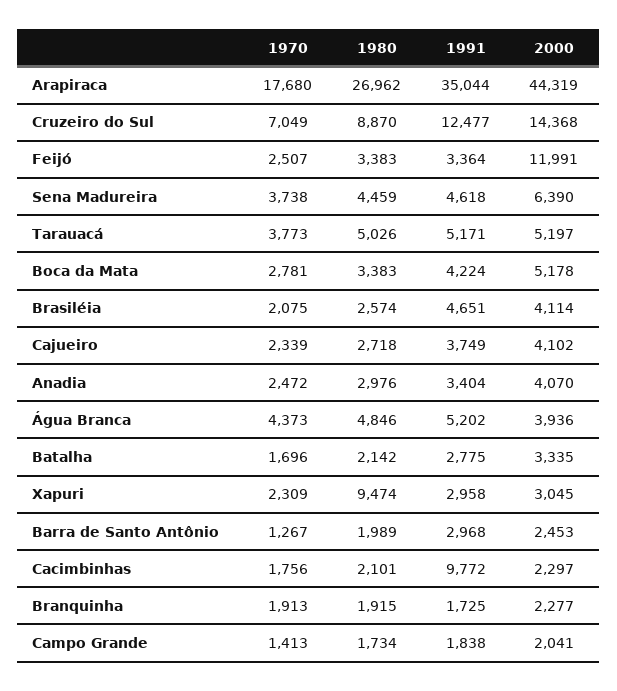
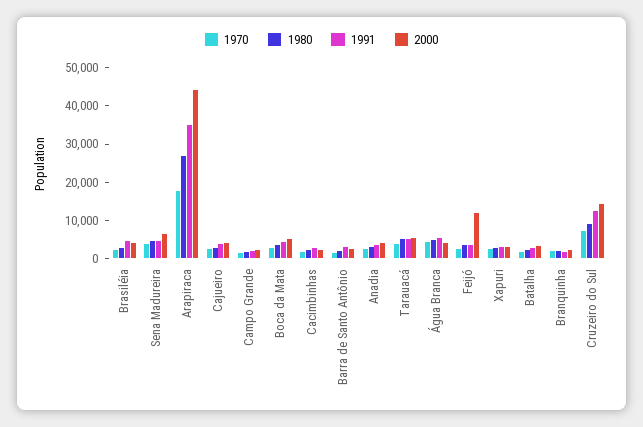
1980, Xapuri: 9474 -> 2500
1991, Cacimbinhas: 9772 -> 2500

